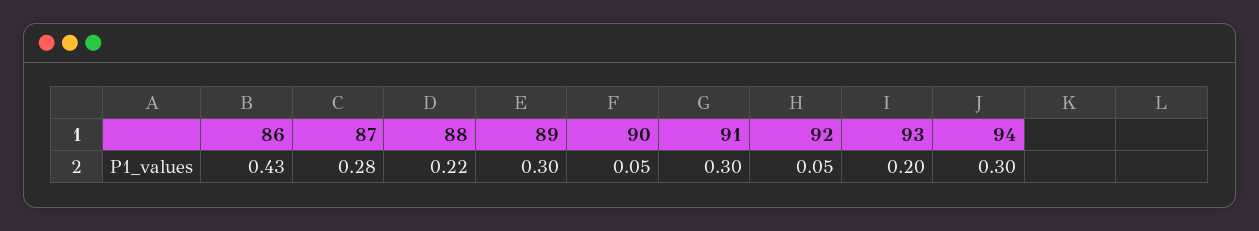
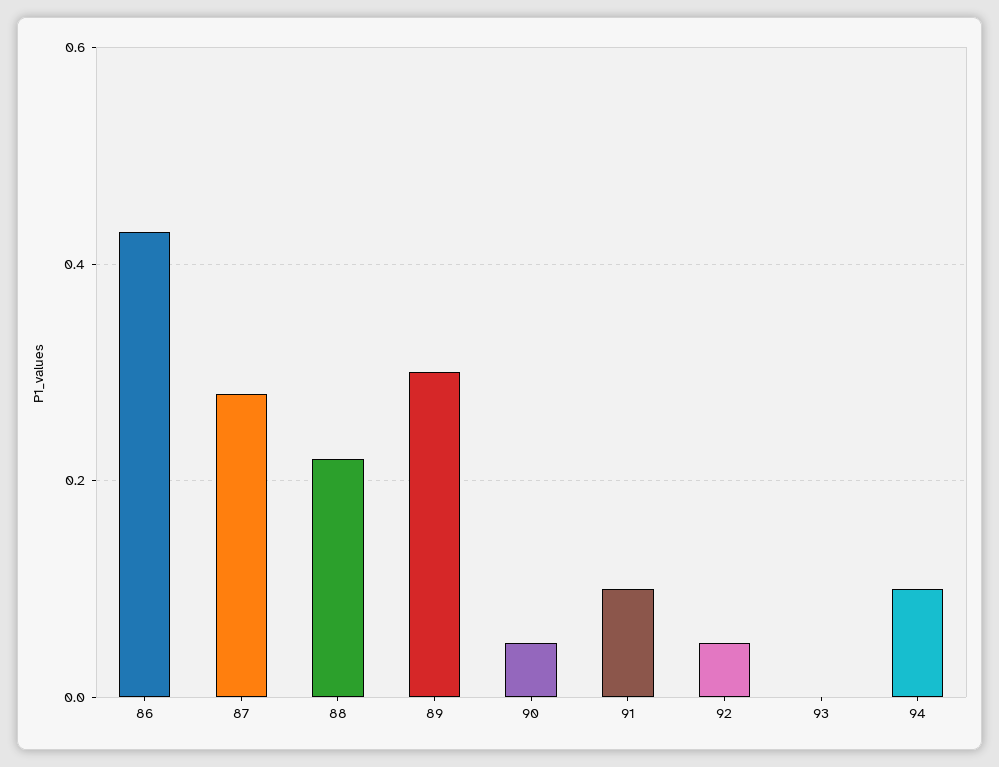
91: 0.3 -> 0.1
93: 0.2 -> 0
94: 0.3 -> 0.1

